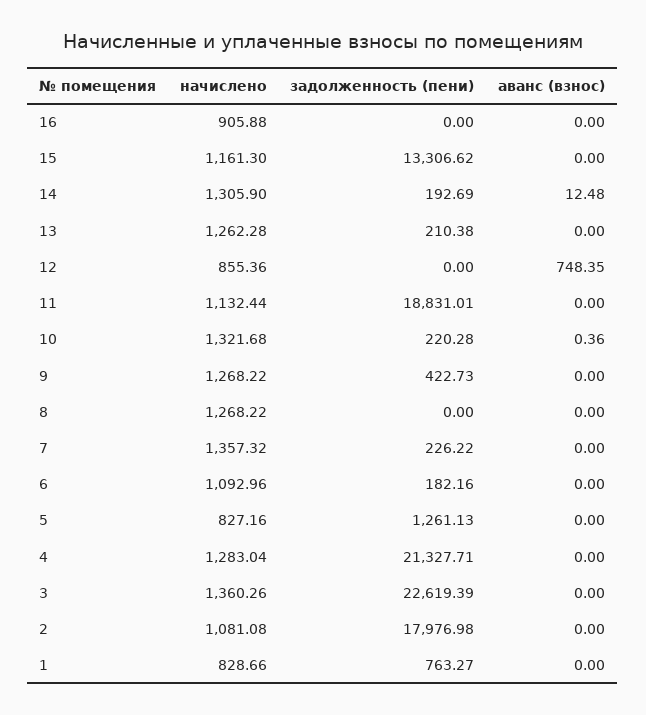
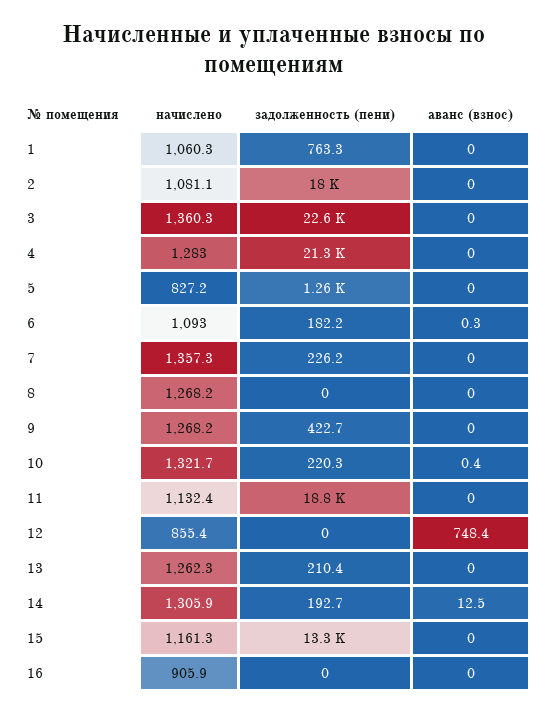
аванс (взнос), 6: 0 -> 0.3
начислено, 1: 828.66 -> 1060.3

